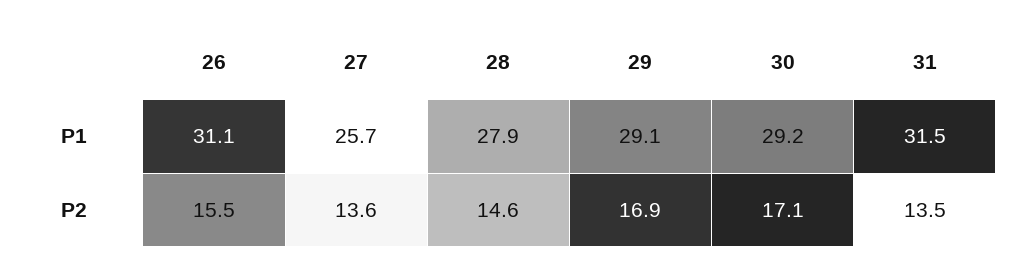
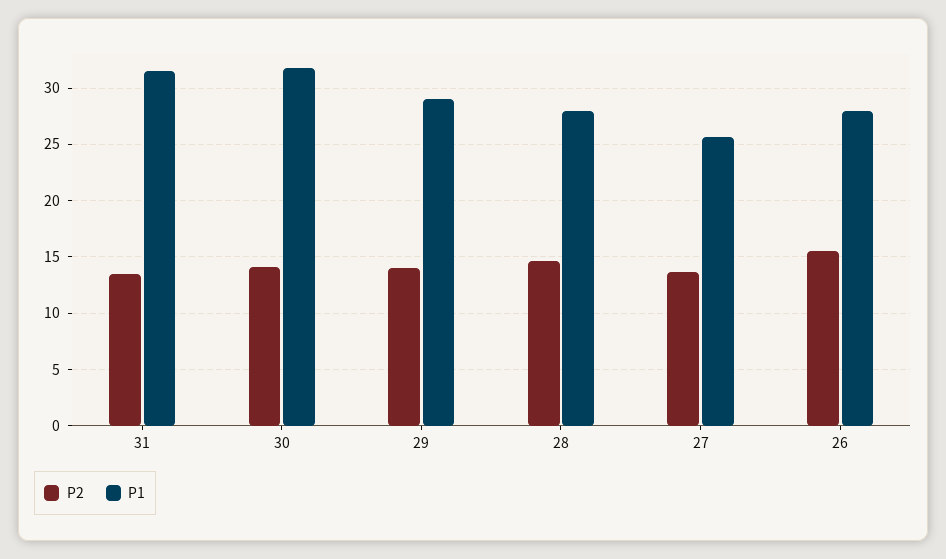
P1, 26: 31.1 -> 28
P1, 30: 29.2 -> 32
P2, 29: 16.9 -> 14
P2, 30: 17.1 -> 14

